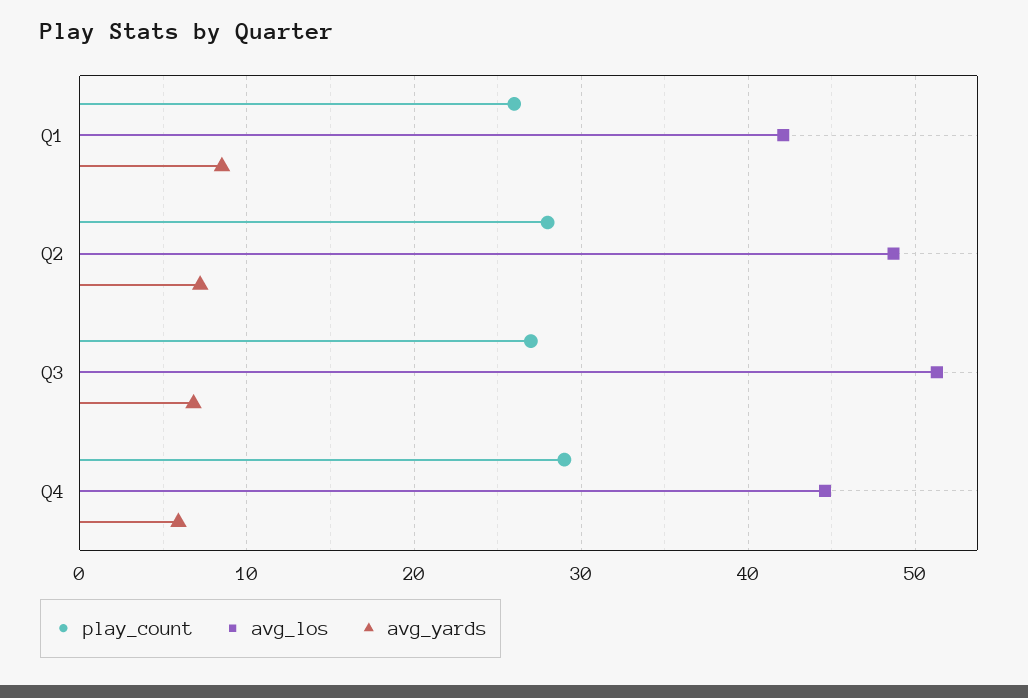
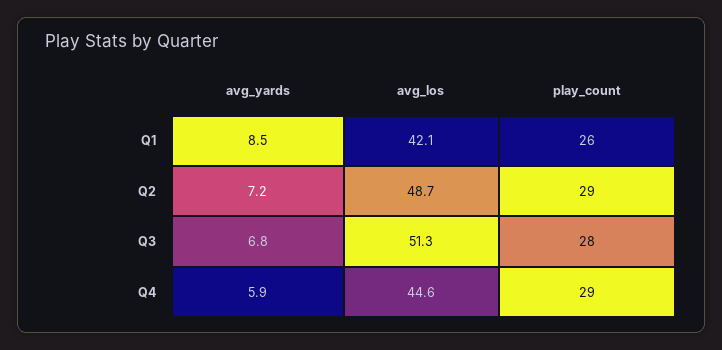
play_count, Q2: 28 -> 29
play_count, Q3: 27 -> 28

